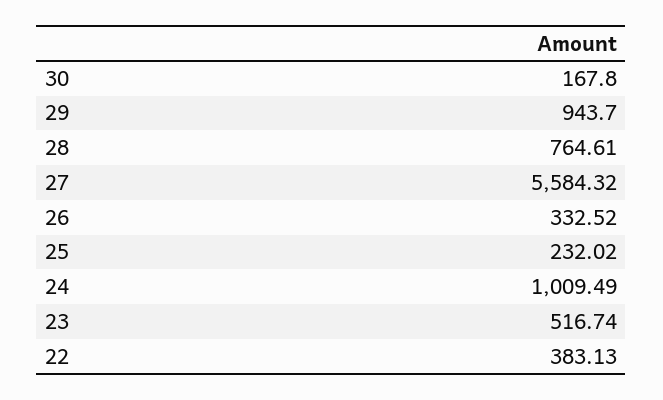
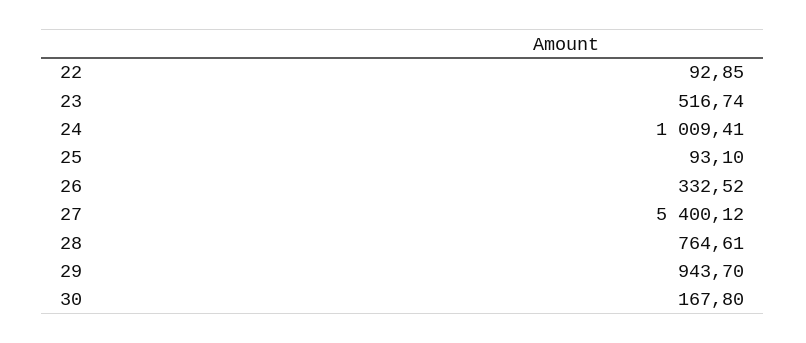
27: 5584.32 -> 5400.12
25: 232.02 -> 93.1
24: 1009.49 -> 1009.41
22: 383.13 -> 92.85

